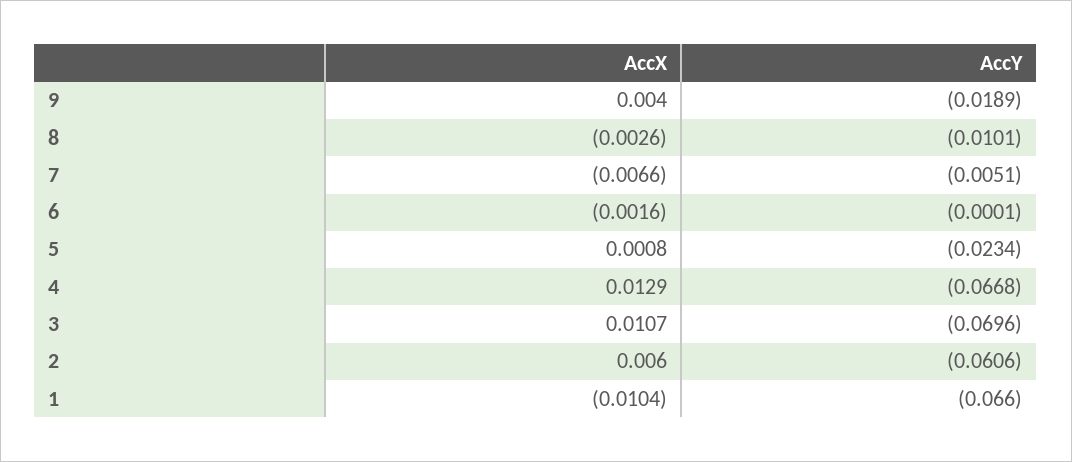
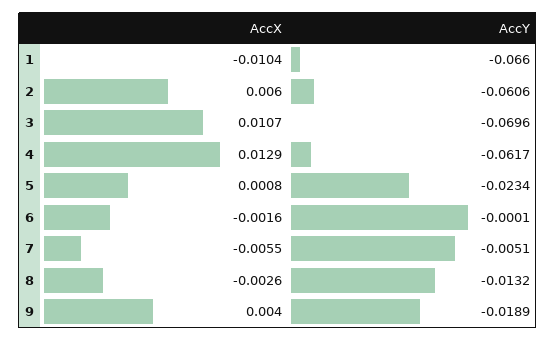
AccY, 8: -0.0101 -> -0.0132
AccX, 7: -0.0066 -> -0.0055
AccY, 4: -0.0668 -> -0.0617

